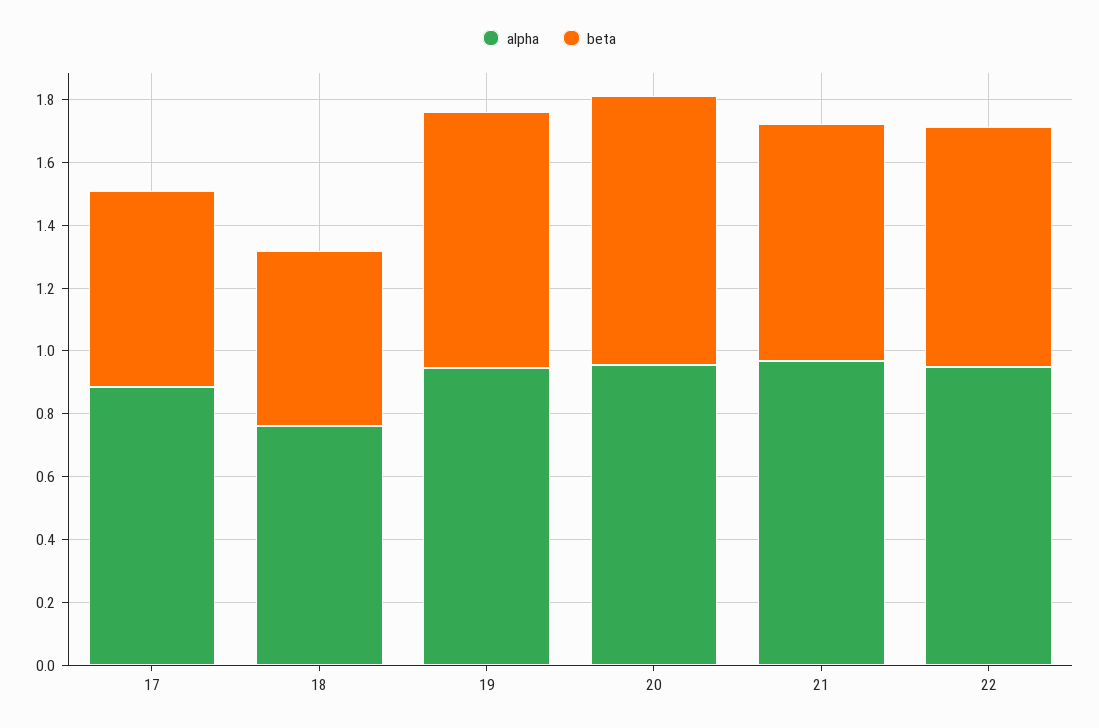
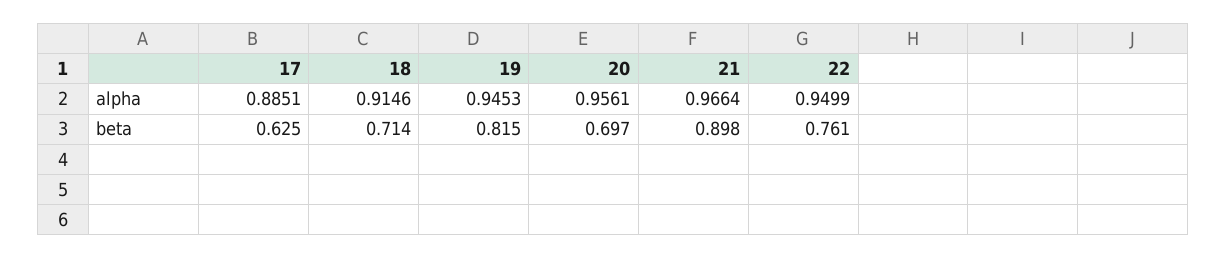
alpha, 18: 0.75 -> 0.9146
beta, 18: 0.55 -> 0.714
beta, 20: 0.85 -> 0.697
beta, 21: 0.75 -> 0.898

